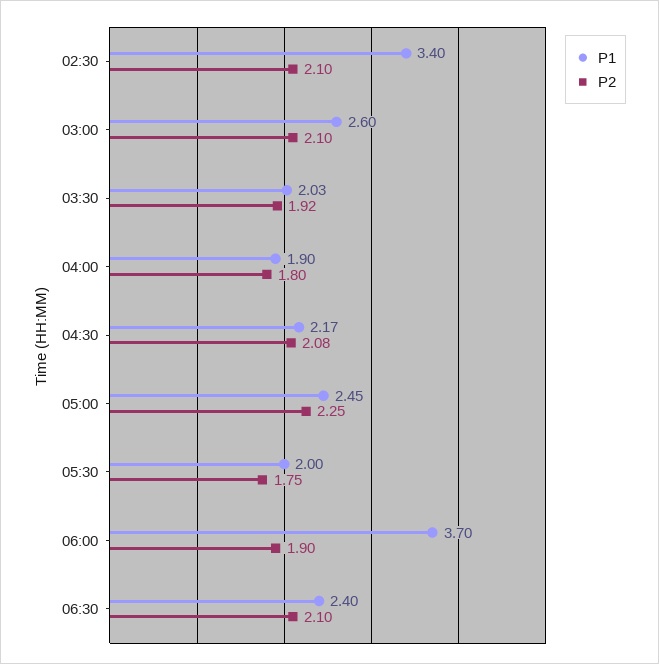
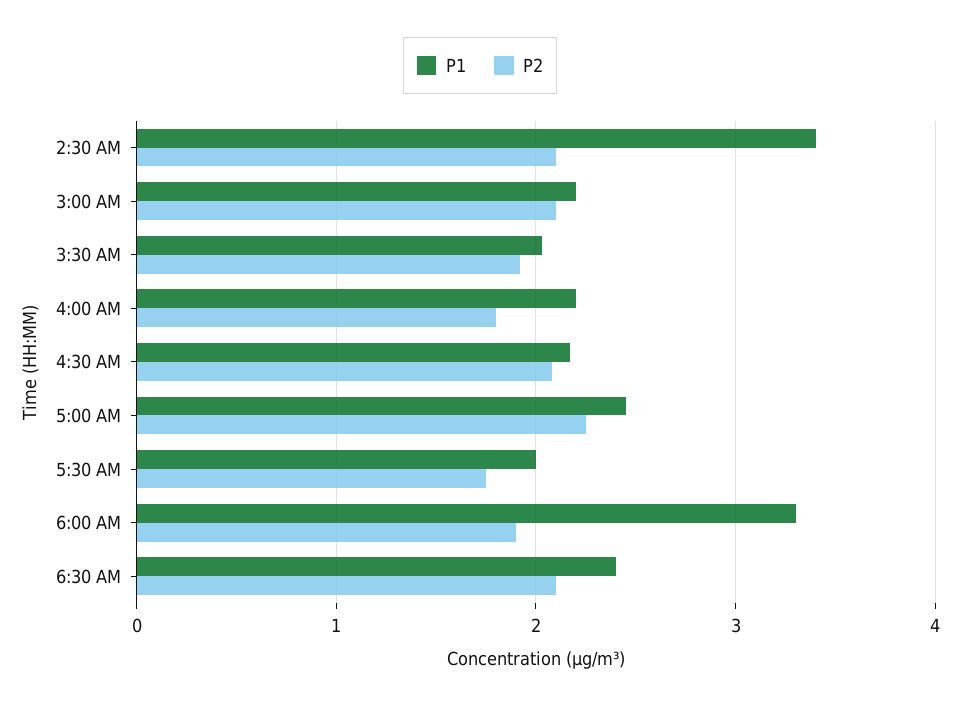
P1, 03:00: 2.6 -> 2.2
P1, 04:00: 1.9 -> 2.2
P1, 06:00: 3.7 -> 3.3

